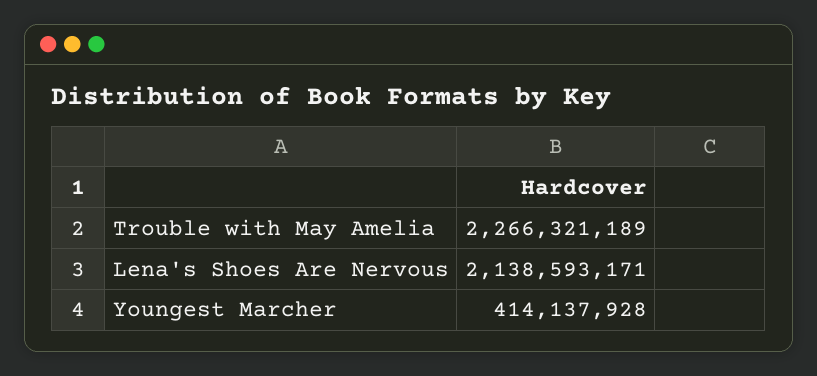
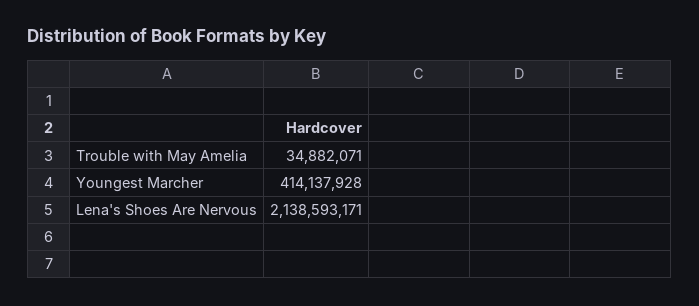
Trouble with May Amelia: 2266321189 -> 34882071

